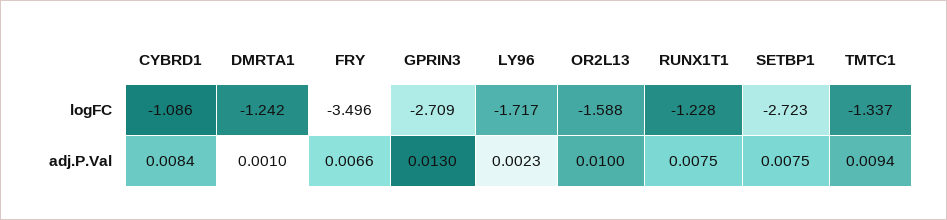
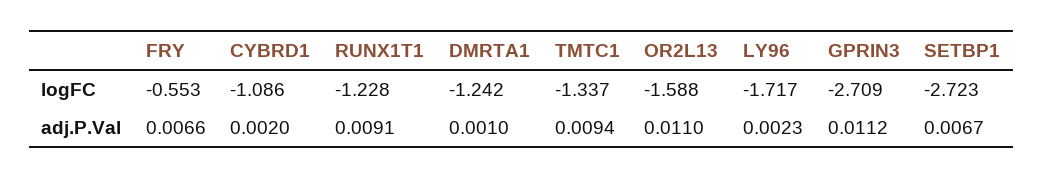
FRY, logFC: -3.496 -> -0.553
CYBRD1, adj.P.Val: 0.0084 -> 0.002
GPRIN3, adj.P.Val: 0.013 -> 0.0112
OR2L13, adj.P.Val: 0.01 -> 0.011
RUNX1T1, adj.P.Val: 0.0075 -> 0.0091
SETBP1, adj.P.Val: 0.0075 -> 0.0067

